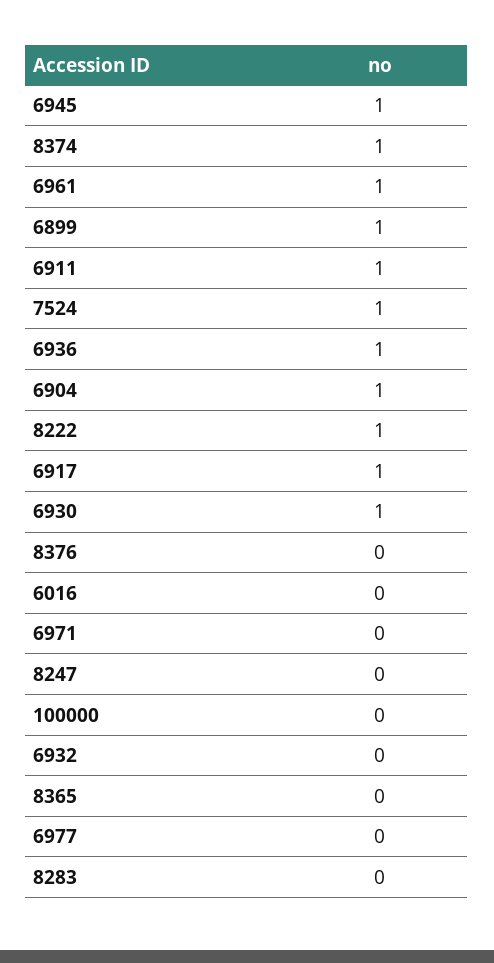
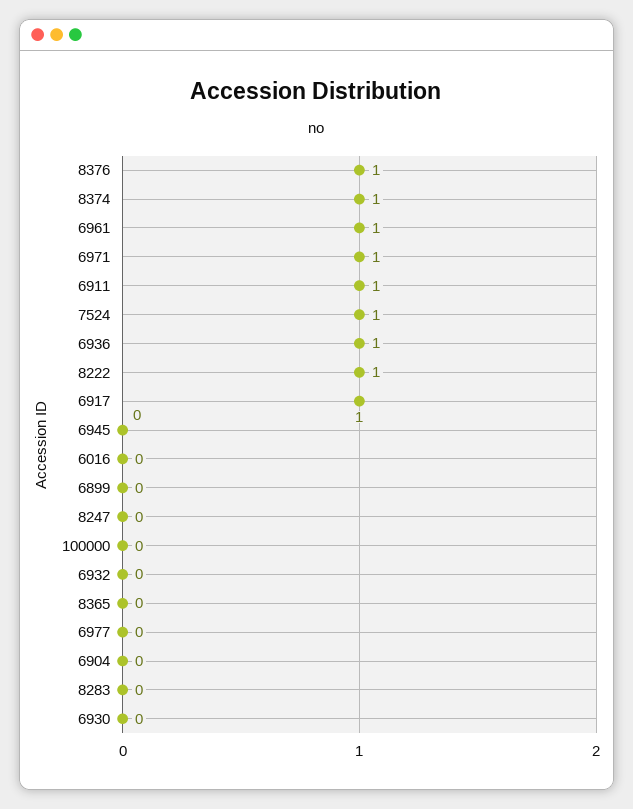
6945: 1 -> 0
6899: 1 -> 0
6904: 1 -> 0
6930: 1 -> 0
8376: 0 -> 1
6971: 0 -> 1

